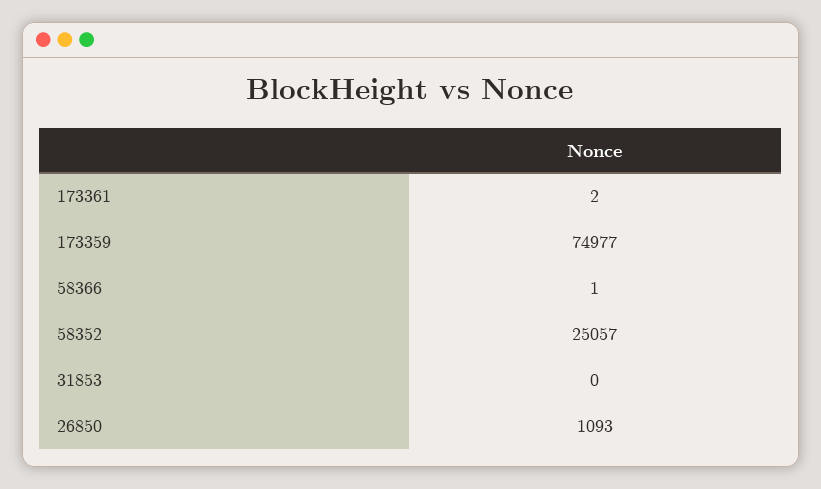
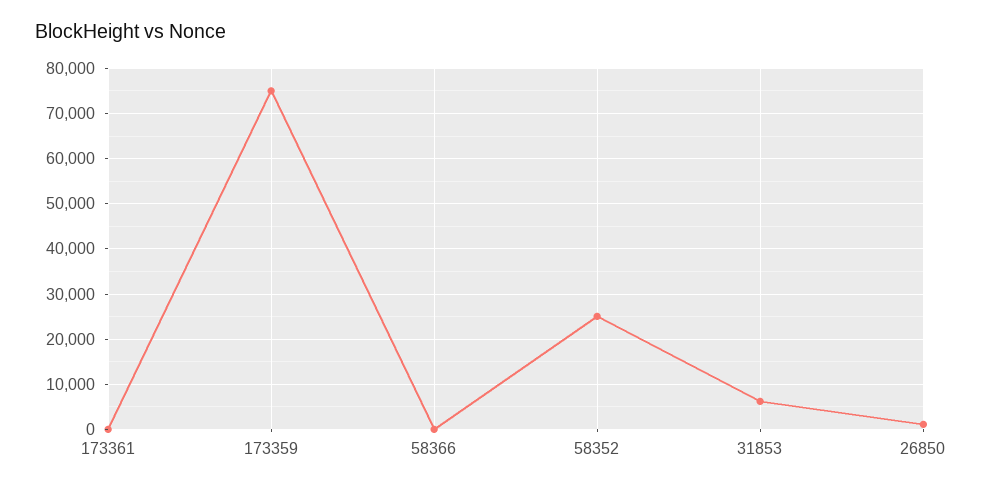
31853: 0 -> 6000

